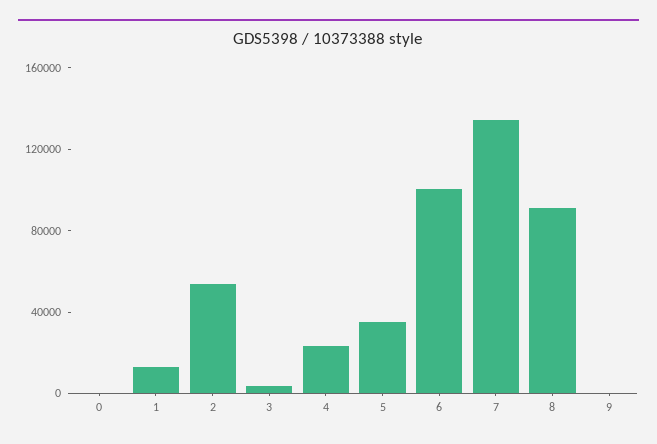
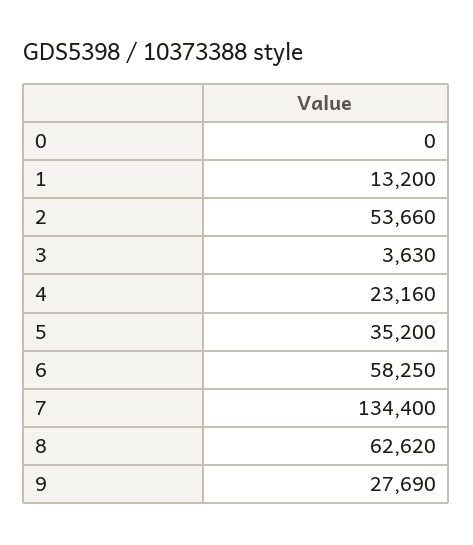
6: 100000 -> 58250
8: 90000 -> 62620
9: 0 -> 27690

